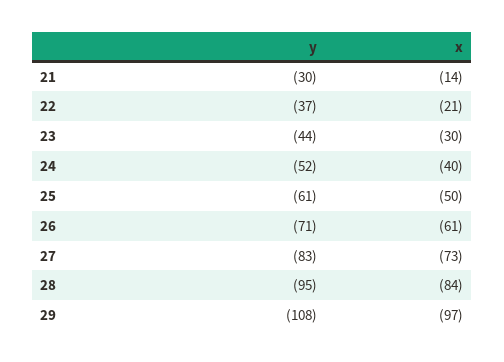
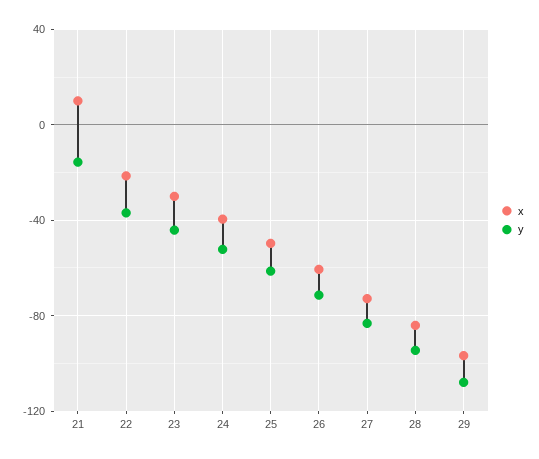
y, 21: -30 -> -15
x, 21: -14 -> 10

